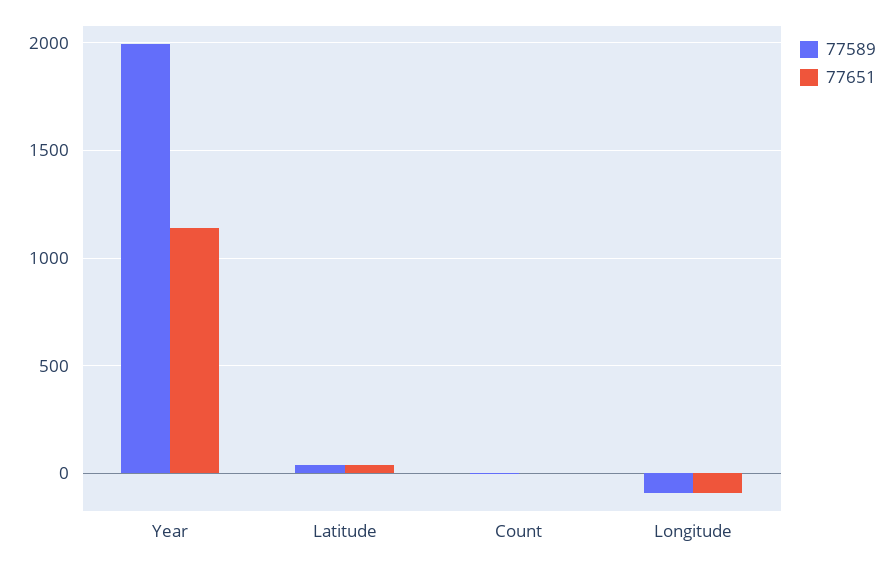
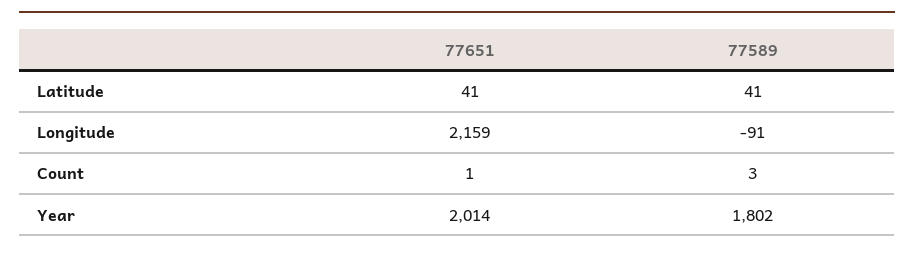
77589, Year: 2000 -> 1802
77651, Year: 1150 -> 2014
77651, Longitude: -100 -> 2159

